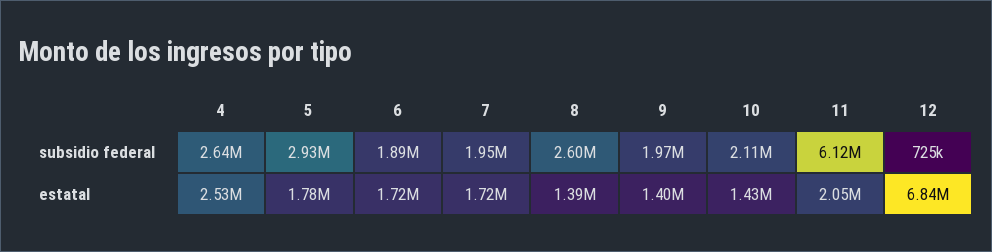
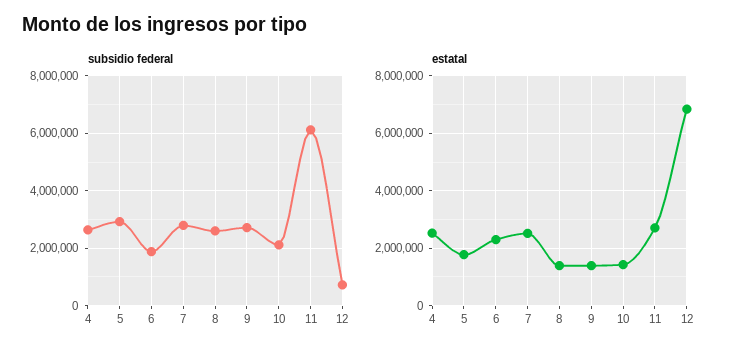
subsidio federal, 7: 1950000 -> 2750000
subsidio federal, 9: 1970000 -> 2750000
estatal, 6: 1720000 -> 2250000
estatal, 7: 1720000 -> 2500000
estatal, 11: 2050000 -> 2750000

